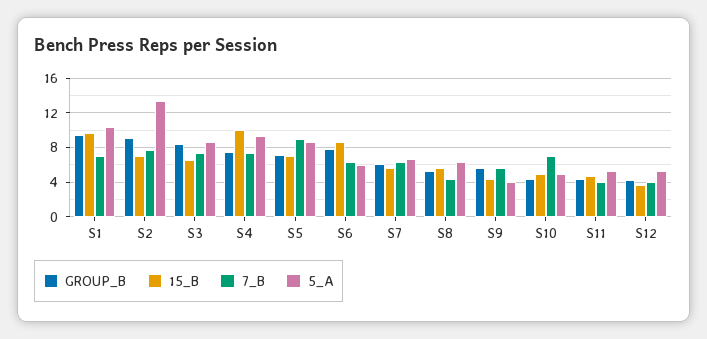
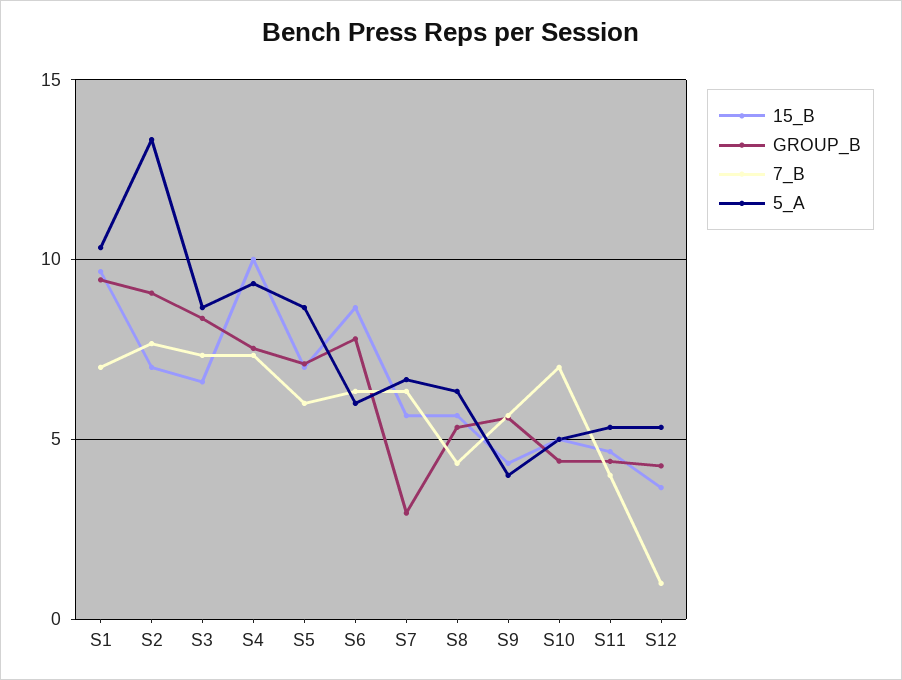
7_B, S5: 9 -> 6
GROUP_B, S7: 6 -> 3
7_B, S12: 4 -> 1

